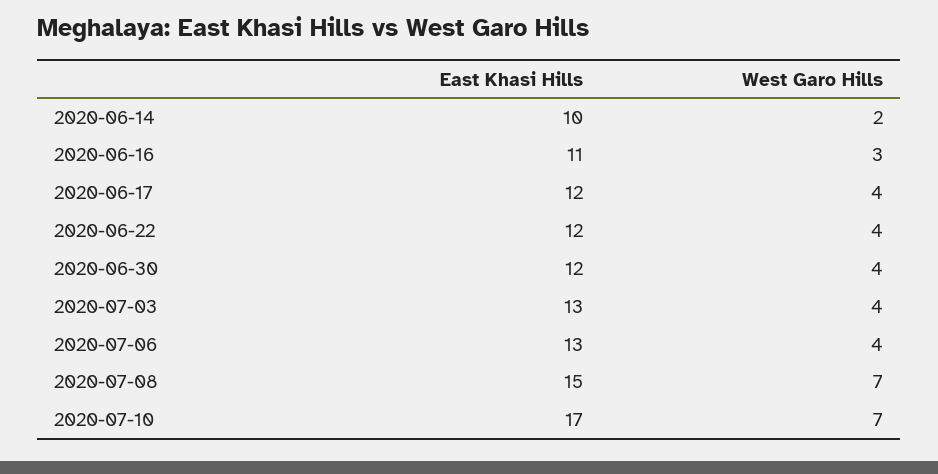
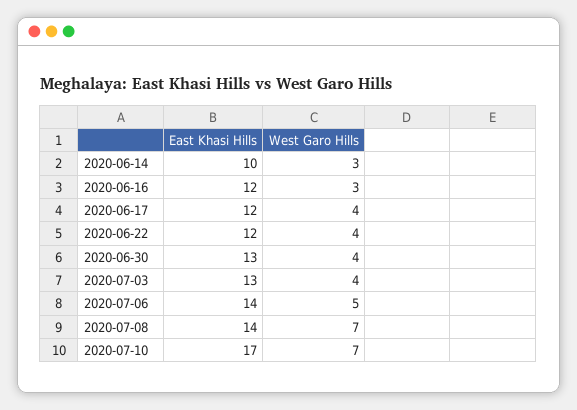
West Garo Hills, 2020-06-14: 2 -> 3
East Khasi Hills, 2020-06-16: 11 -> 12
East Khasi Hills, 2020-06-30: 12 -> 13
East Khasi Hills, 2020-07-06: 13 -> 14
West Garo Hills, 2020-07-06: 4 -> 5
East Khasi Hills, 2020-07-08: 15 -> 14

